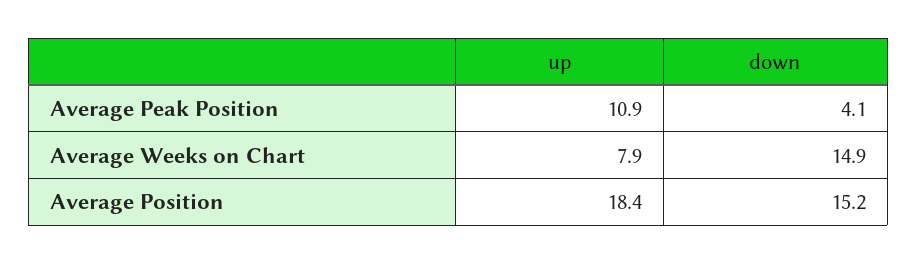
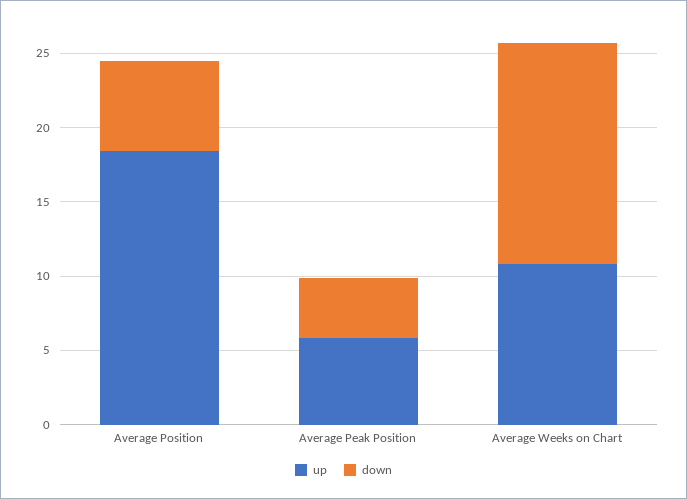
up, Average Peak Position: 10.9 -> 6
up, Average Weeks on Chart: 7.9 -> 11
down, Average Position: 15.2 -> 6

